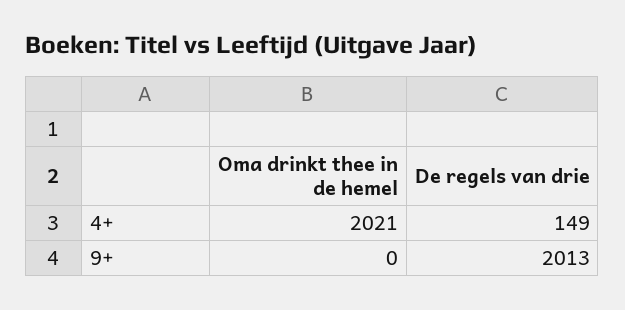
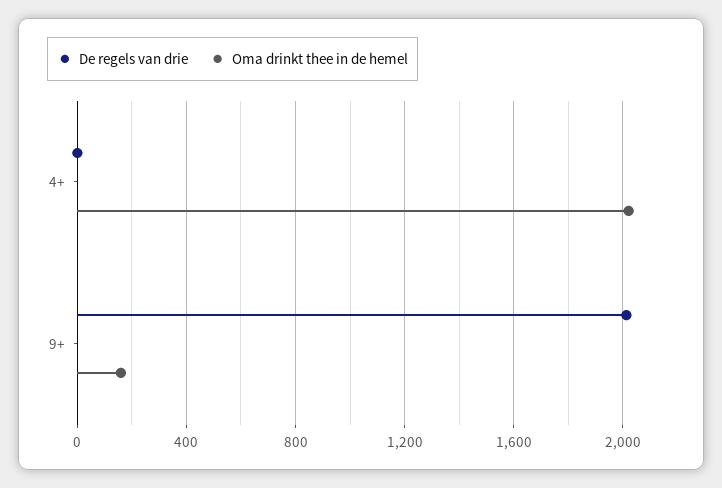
De regels van drie, 4+: 149 -> 0
Oma drinkt thee in de hemel, 9+: 0 -> 150

